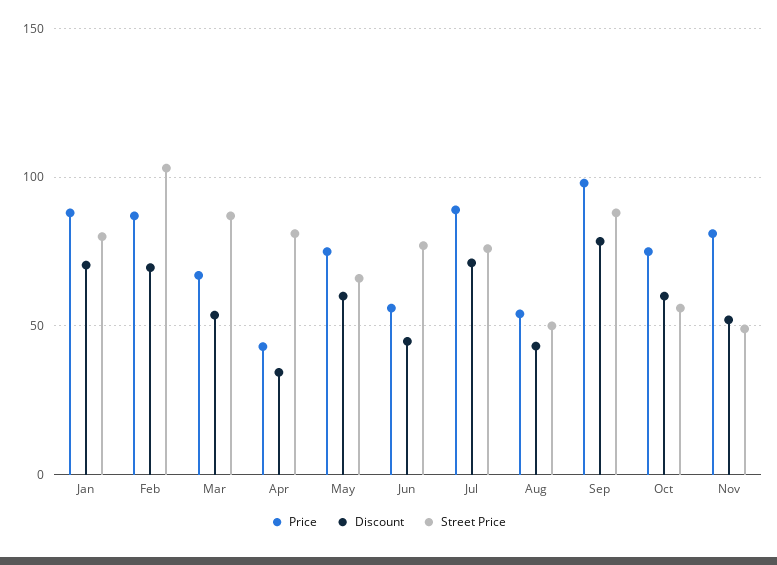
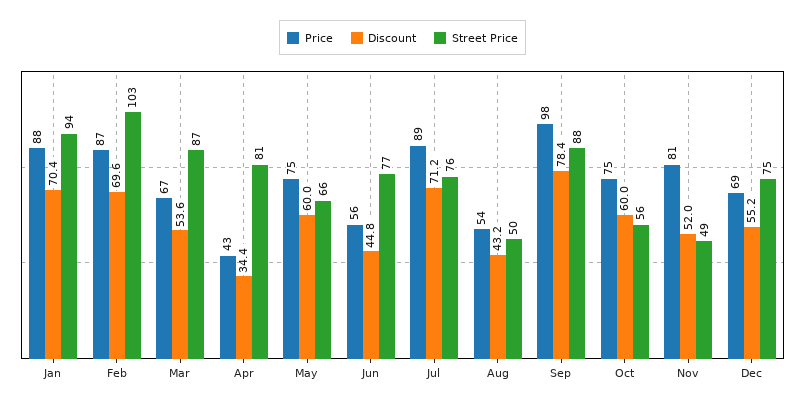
Street Price, Jan: 80 -> 94
Price, Dec: none -> 69
Discount, Dec: none -> 55.2
Street Price, Dec: none -> 75

